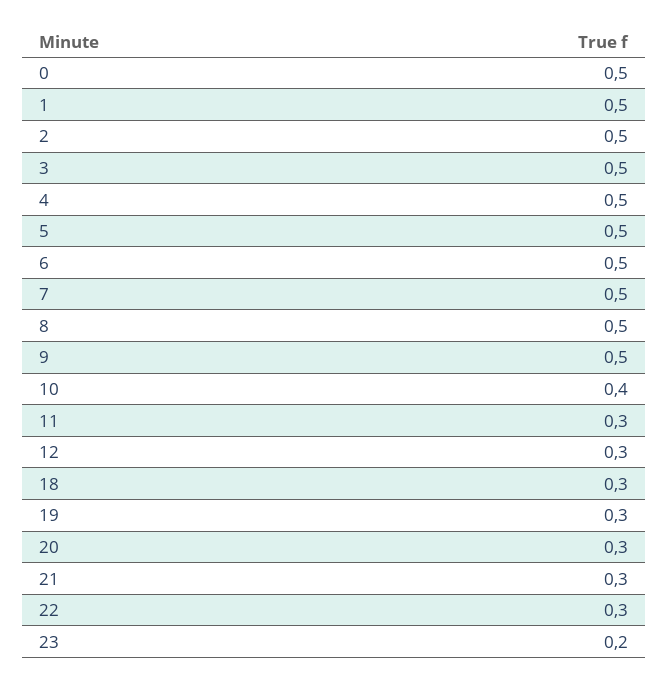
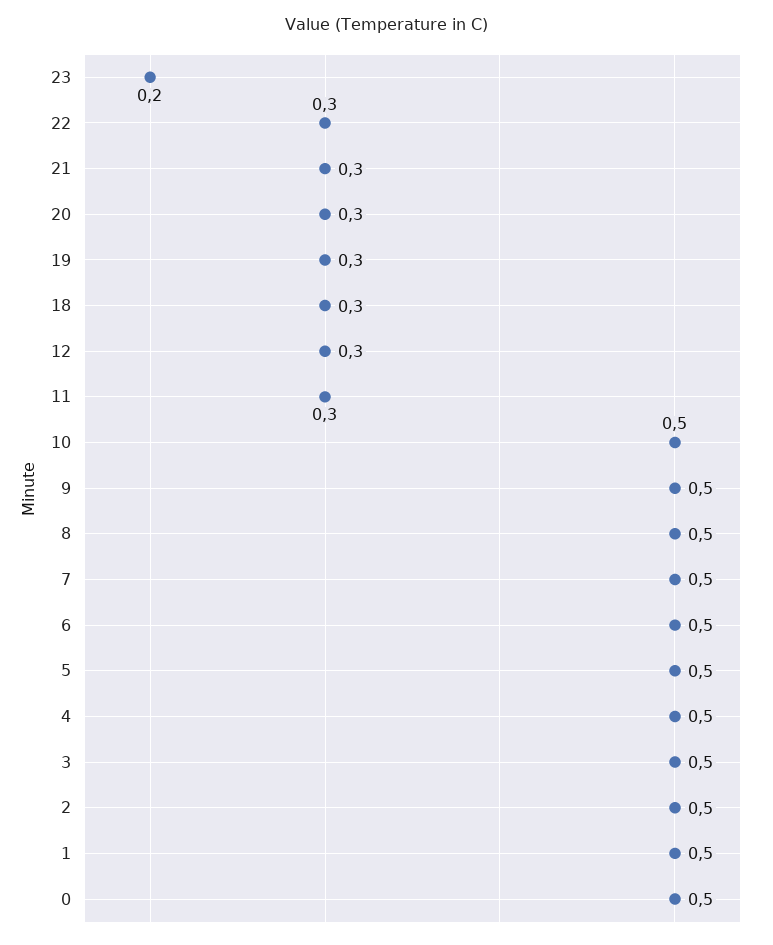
10: 0.4 -> 0.5

